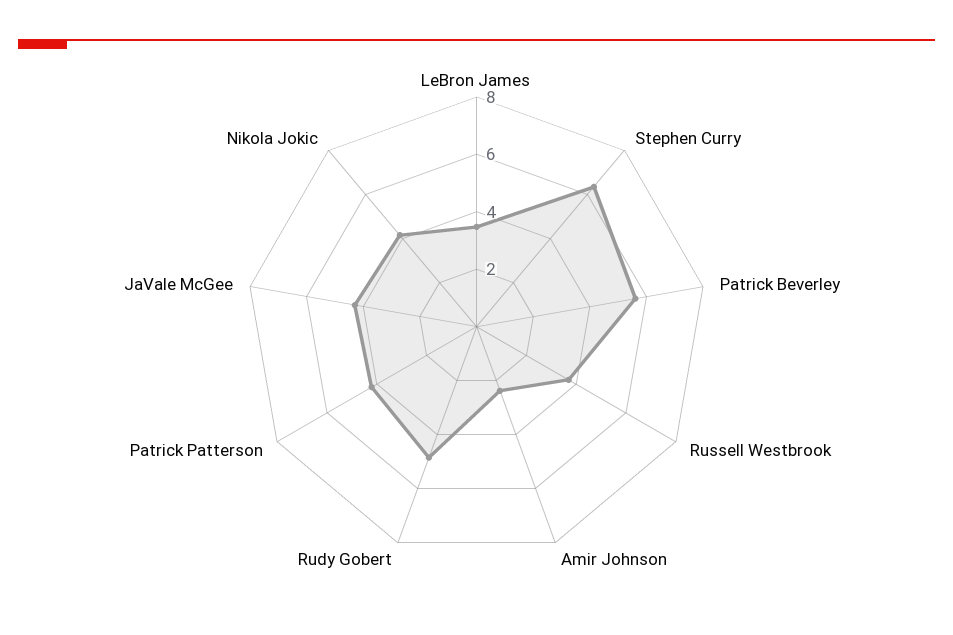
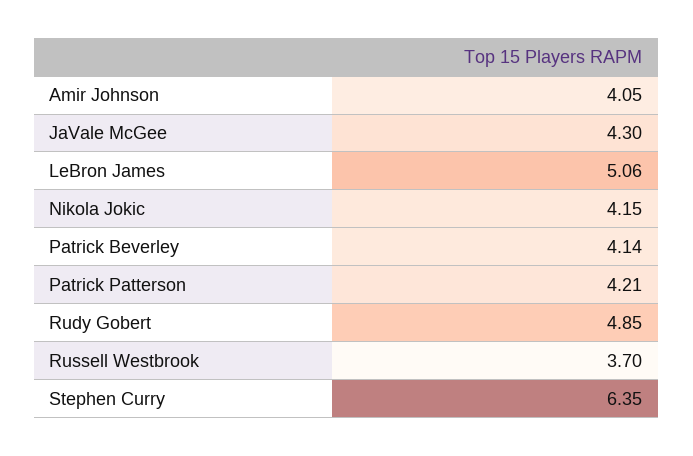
LeBron James: 3.5 -> 5.06
Patrick Beverley: 5.5 -> 4.14
Amir Johnson: 2.5 -> 4.05

